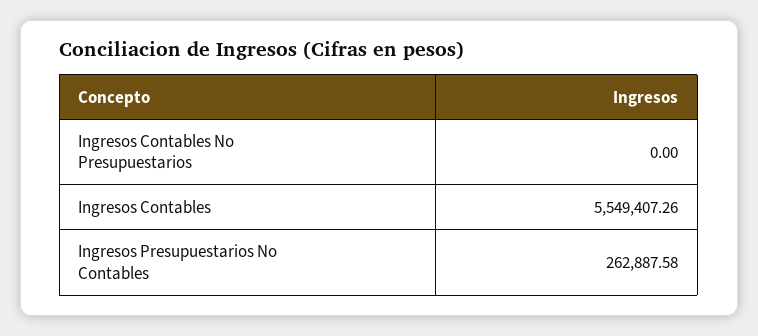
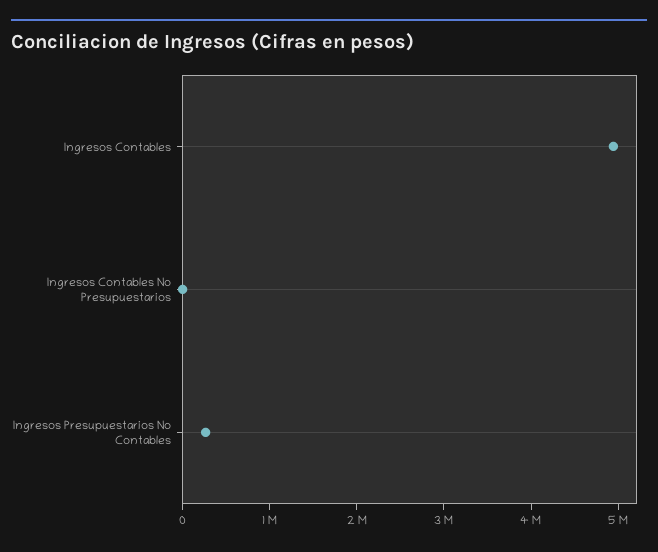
Ingresos Contables: 5549407.26 -> 5000000

